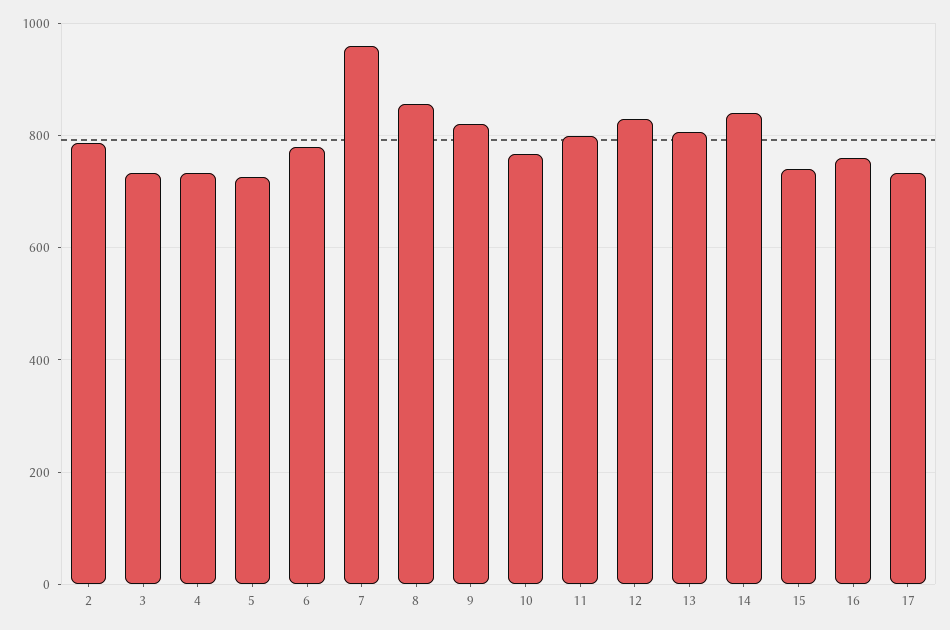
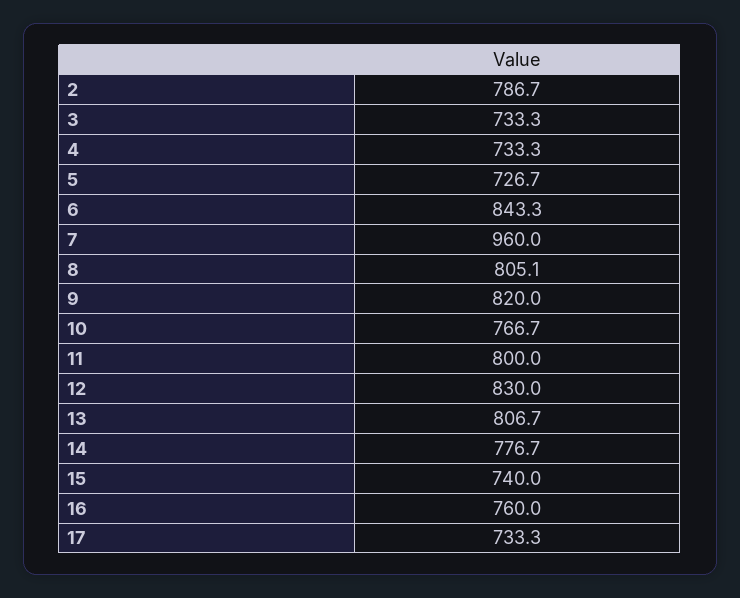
6: 780 -> 843.3
8: 860 -> 805.1
14: 840 -> 776.7

